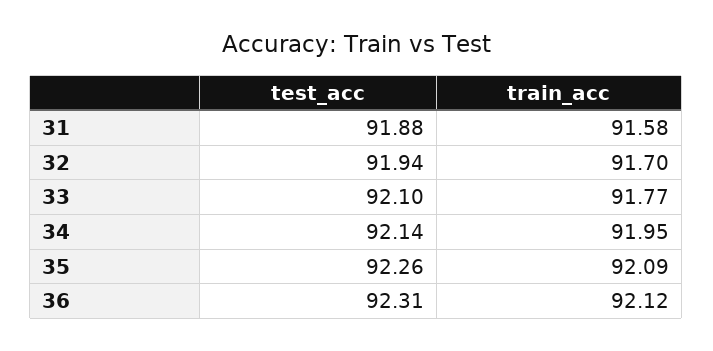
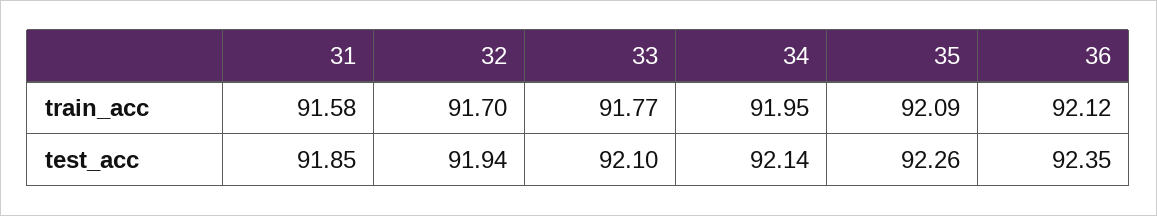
test_acc, 31: 91.88 -> 91.85
test_acc, 36: 92.31 -> 92.35

